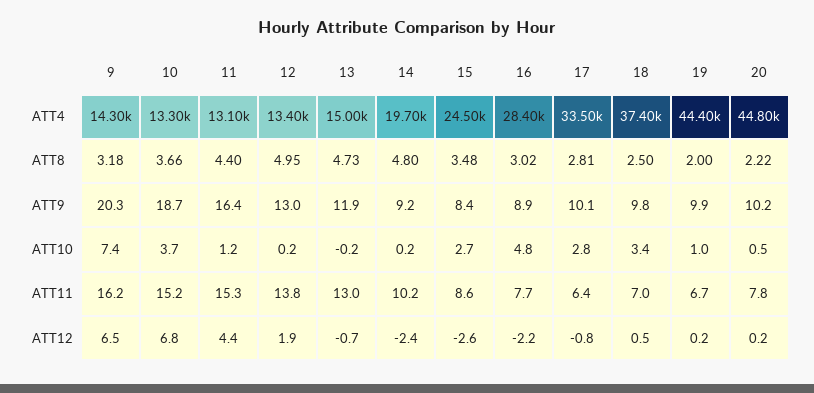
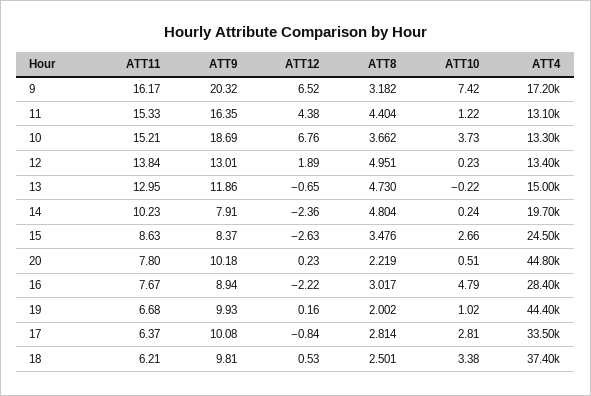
9, ATT4: 14300 -> 17200
14, ATT9: 9.2 -> 7.91
18, ATT11: 7 -> 6.21

